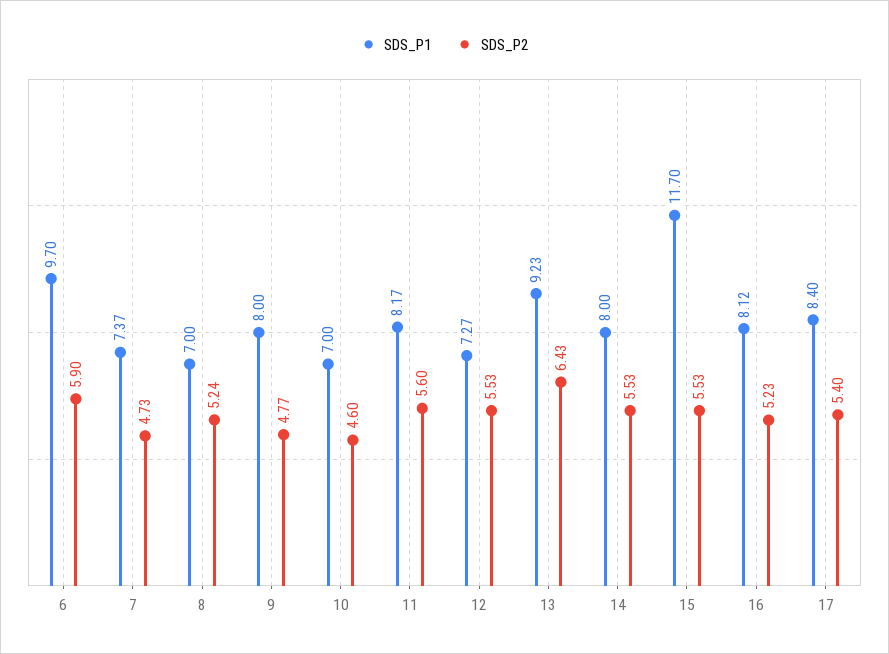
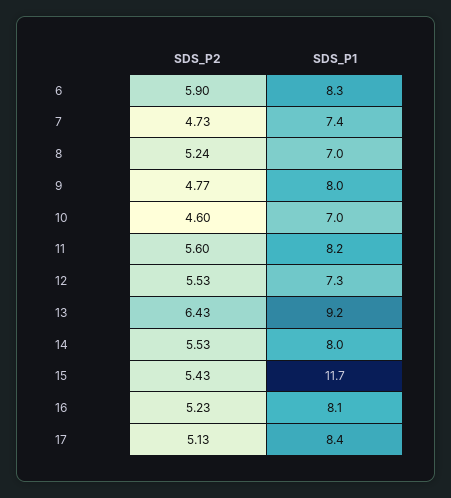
SDS_P1, 6: 9.7 -> 8.3
SDS_P2, 15: 5.53 -> 5.43
SDS_P2, 17: 5.4 -> 5.13

